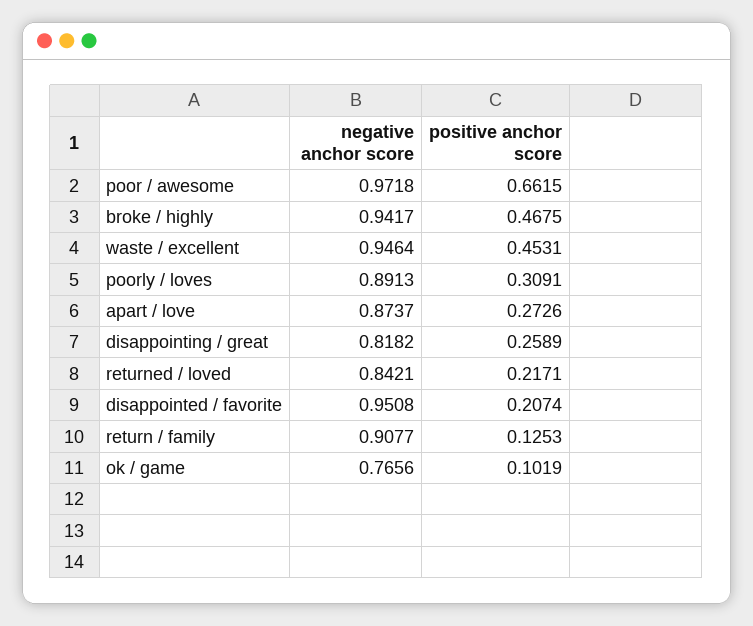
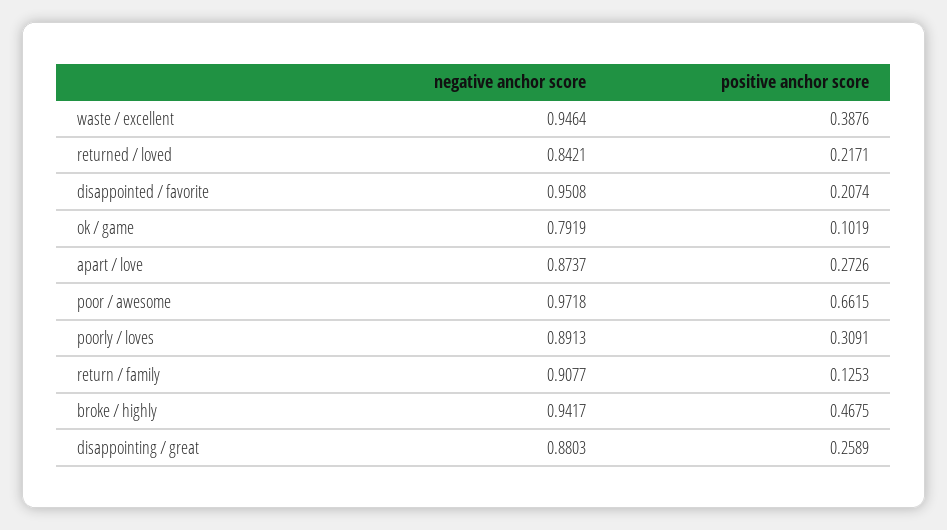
positive anchor score, waste / excellent: 0.4531 -> 0.3876
negative anchor score, disappointing / great: 0.8182 -> 0.8803
negative anchor score, ok / game: 0.7656 -> 0.7919

